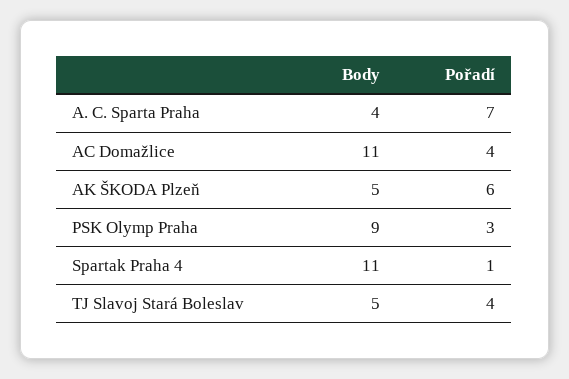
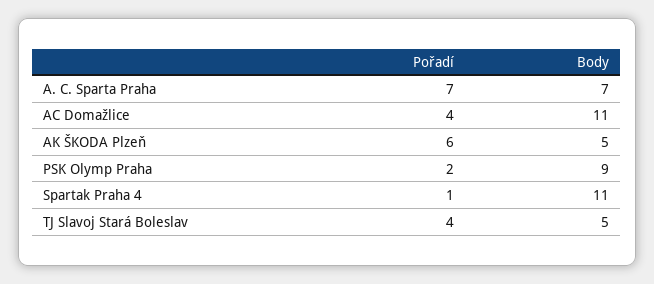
Body, A. C. Sparta Praha: 4 -> 7
Pořadí, PSK Olymp Praha: 3 -> 2

